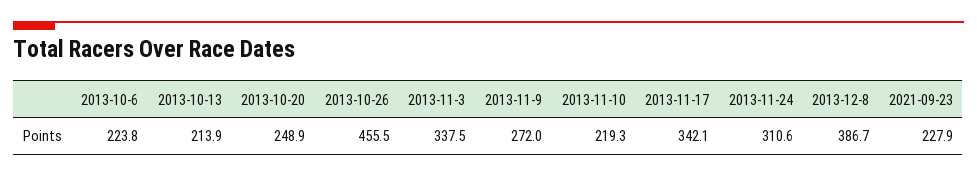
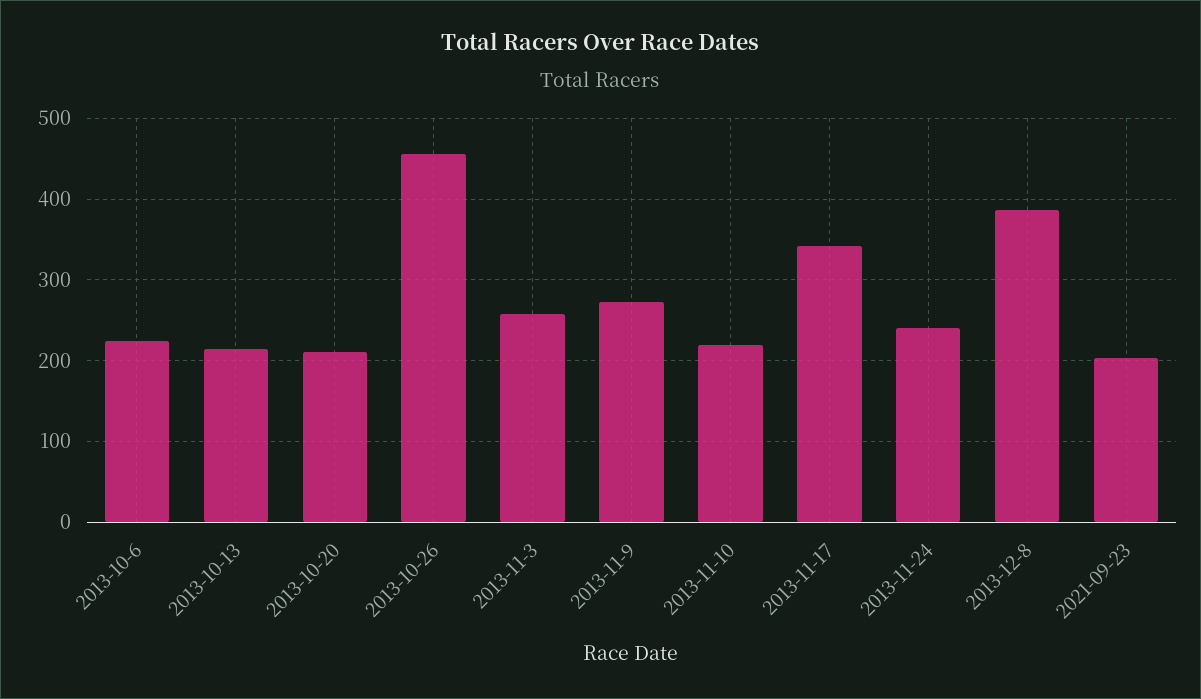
2013-10-20: 248.9 -> 210
2013-11-3: 337.5 -> 260
2013-11-24: 310.6 -> 240
2021-09-23: 227.9 -> 200

